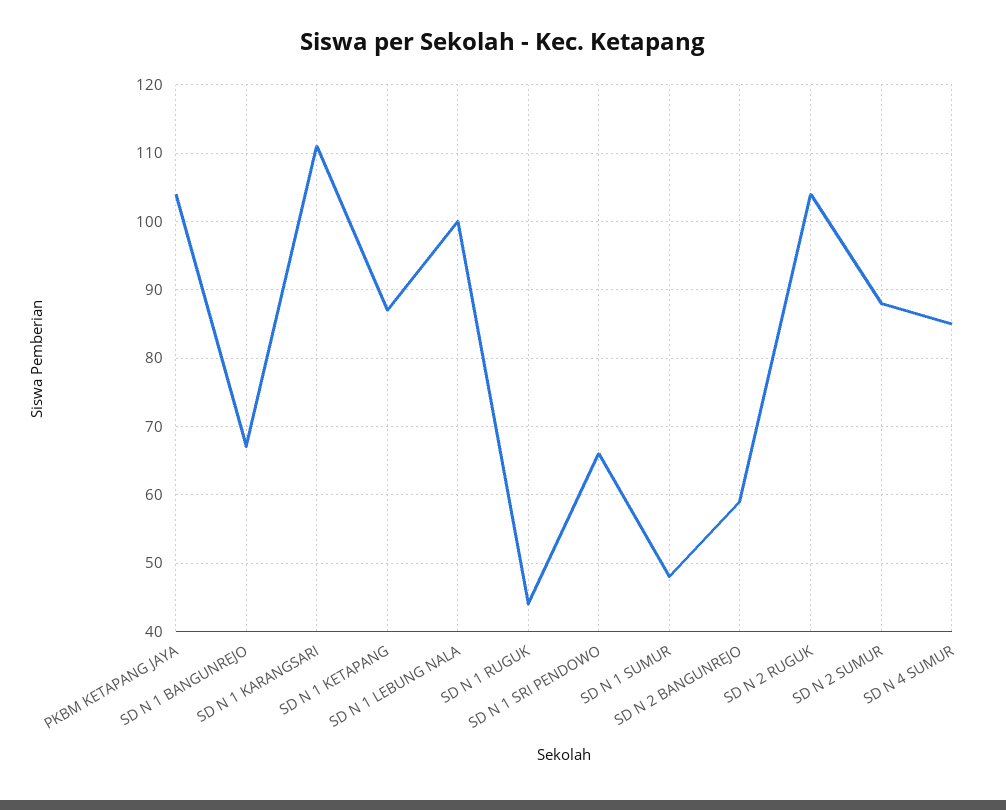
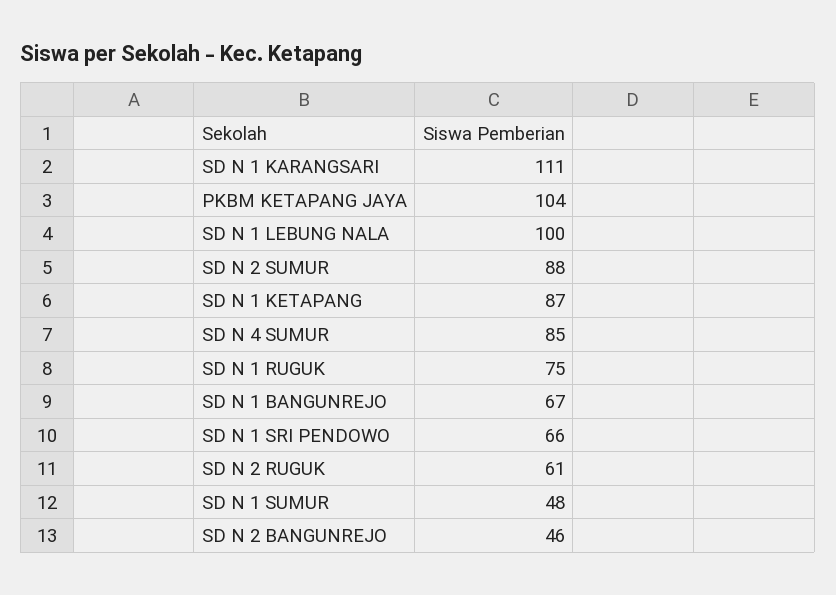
SD N 1 RUGUK: 44 -> 75
SD N 2 BANGUNREJO: 59 -> 46
SD N 2 RUGUK: 104 -> 61

